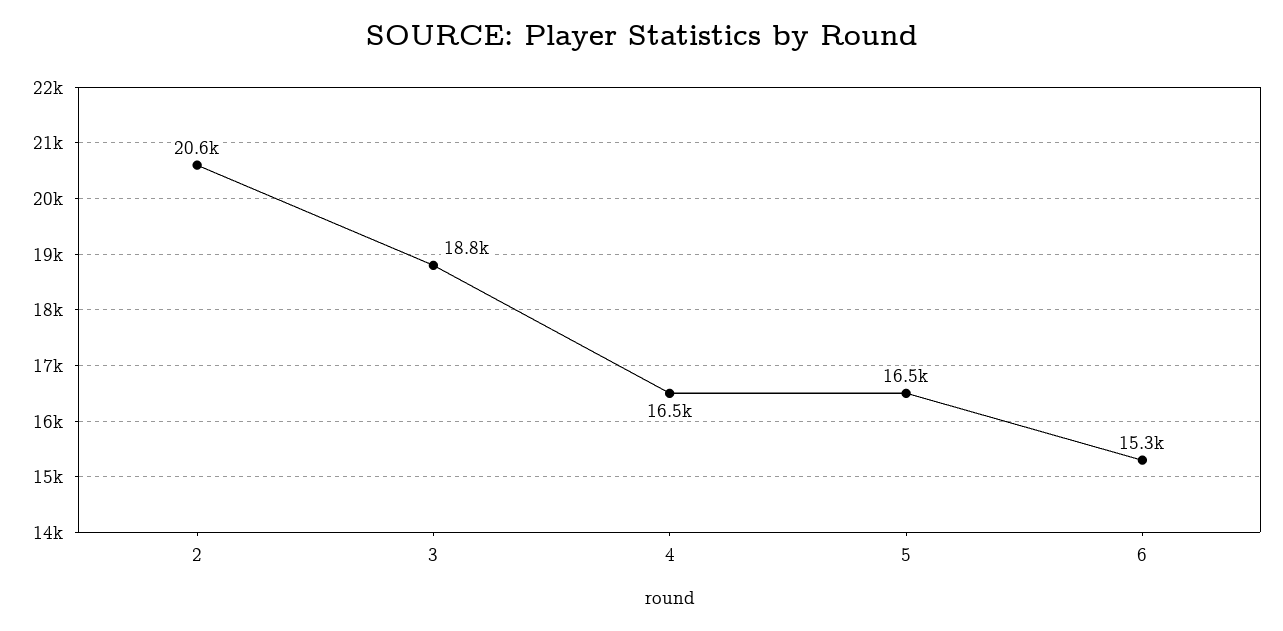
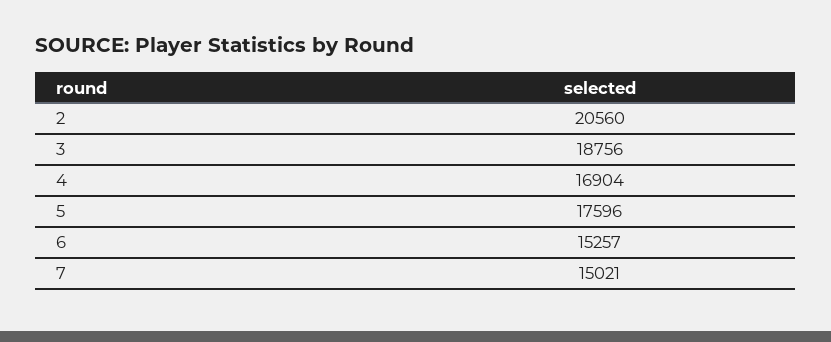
4: 16500 -> 16904
5: 16500 -> 17596
7: none -> 15021

